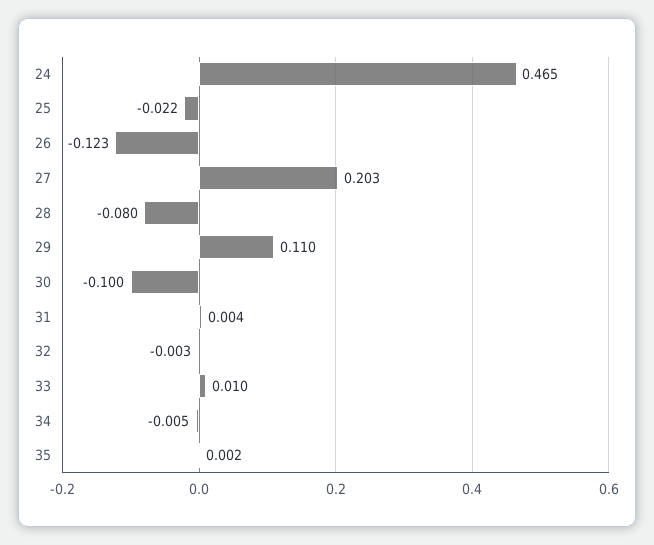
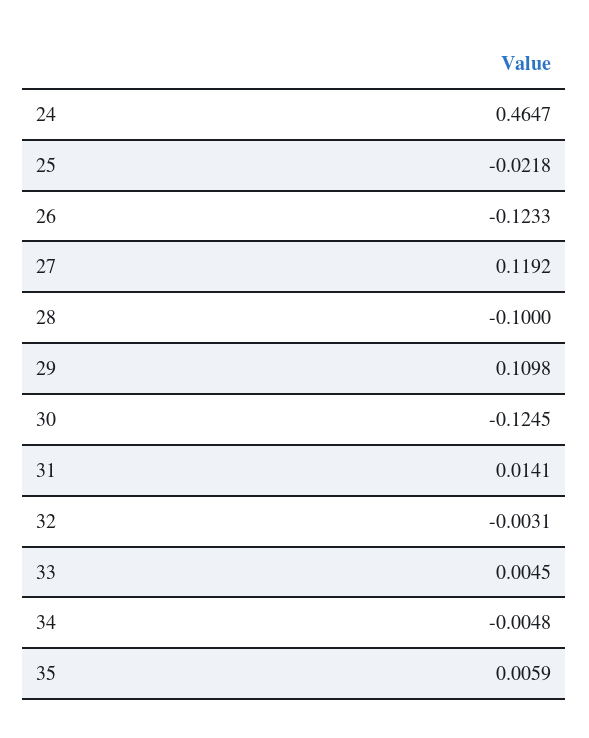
27: 0.203 -> 0.1192
28: -0.08 -> -0.1
30: -0.1 -> -0.1245
31: 0.004 -> 0.0141
33: 0.01 -> 0.0045
35: 0.002 -> 0.0059

